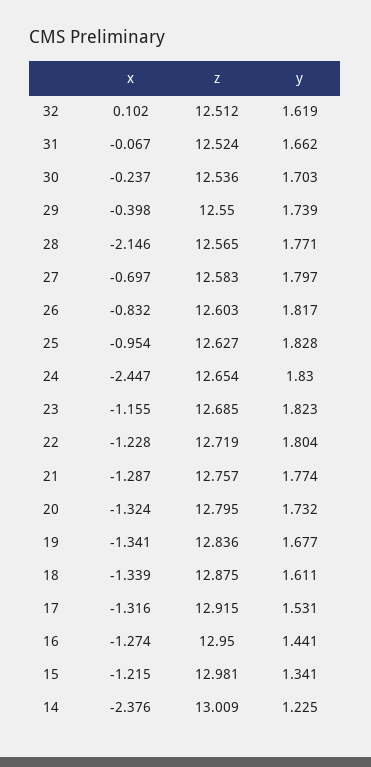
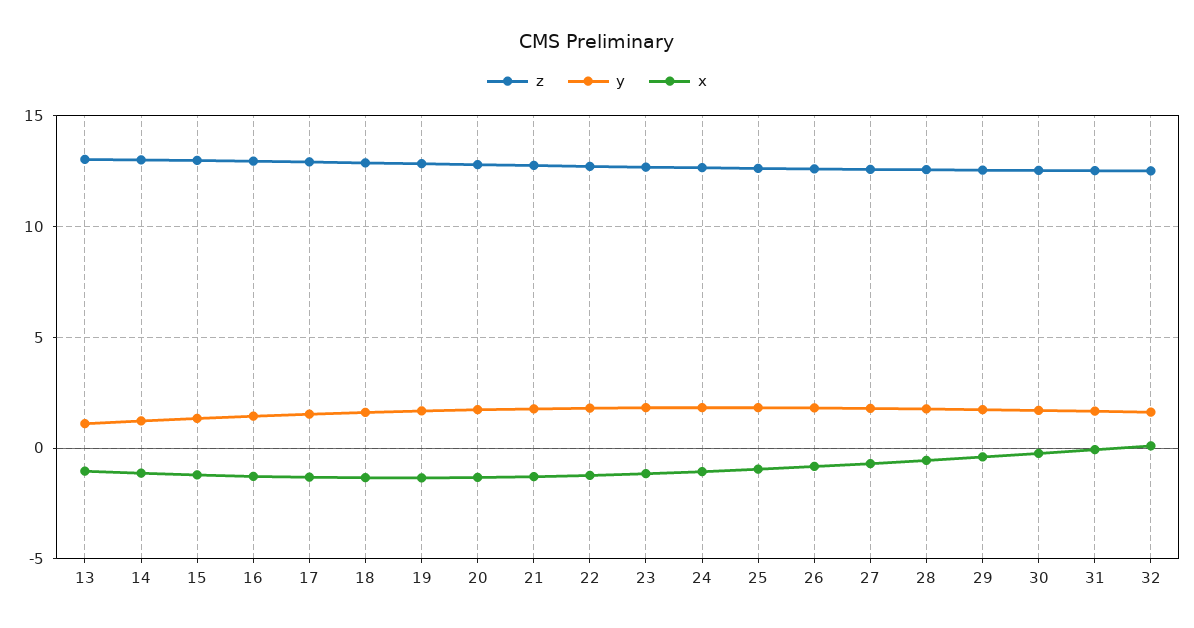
x, 28: -2.146 -> -0.5
x, 24: -2.447 -> -1
x, 14: -2.376 -> -1
z, 13: none -> 13
y, 13: none -> 1
x, 13: none -> -1

